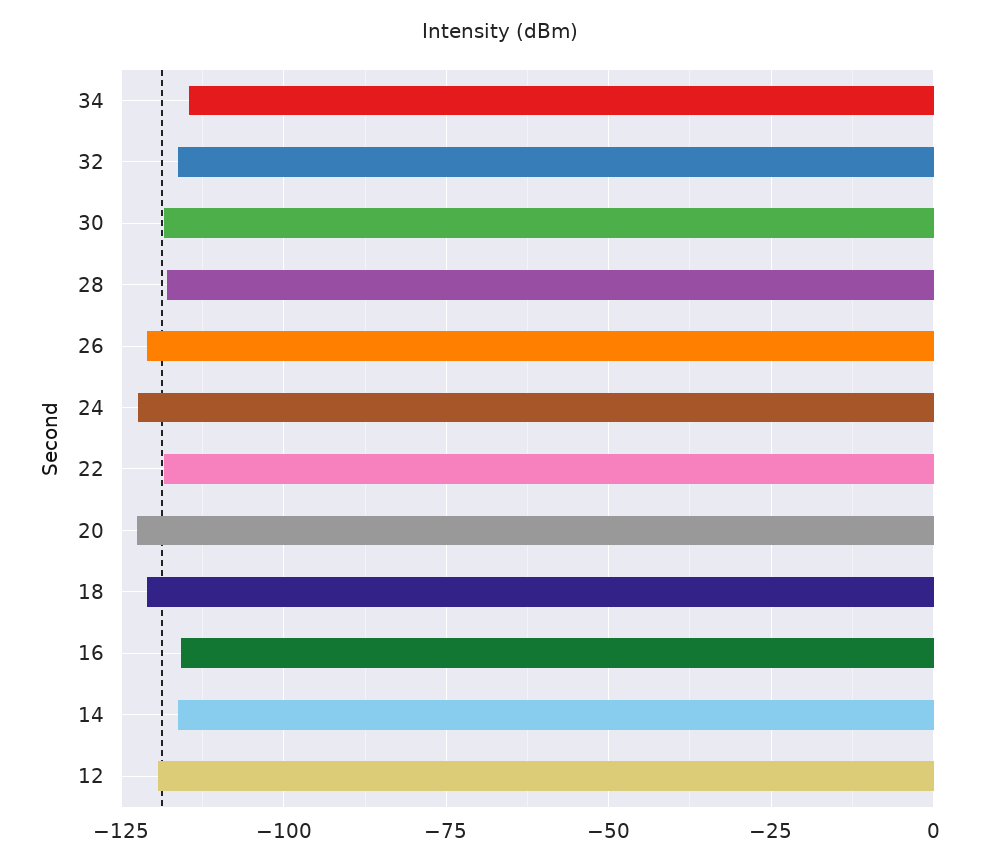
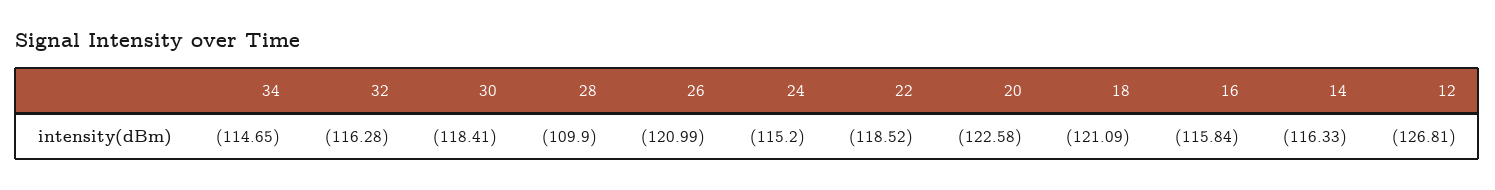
28: -117.5 -> -109.9
24: -122.5 -> -115.2
12: -120 -> -126.81

